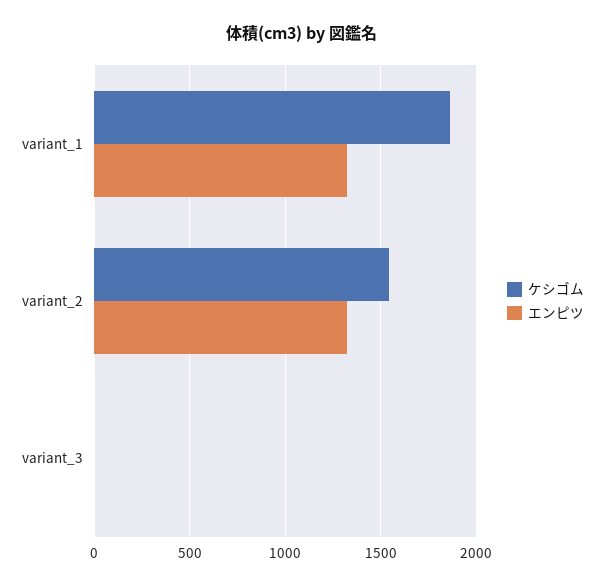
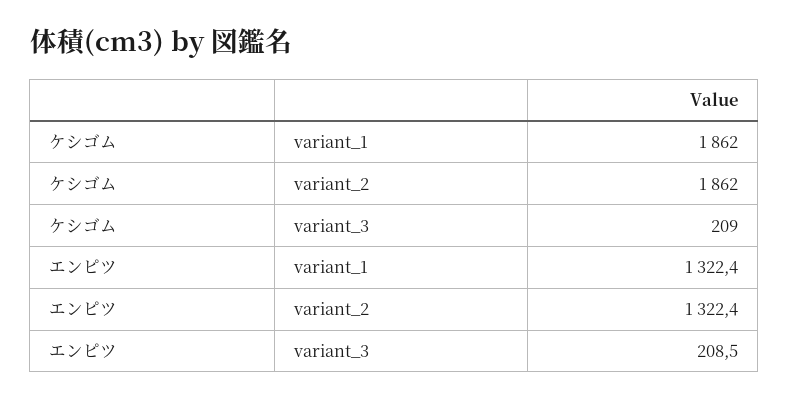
ケシゴム, variant_2: 1550 -> 1862
ケシゴム, variant_3: 0 -> 209
エンピツ, variant_3: 0 -> 208.5

